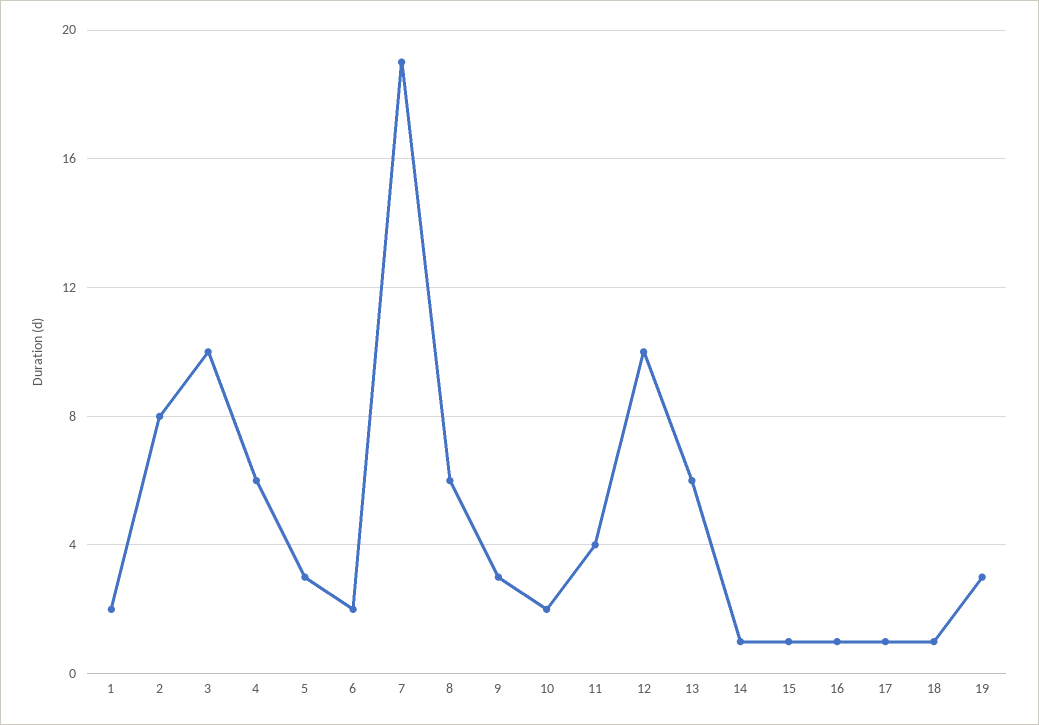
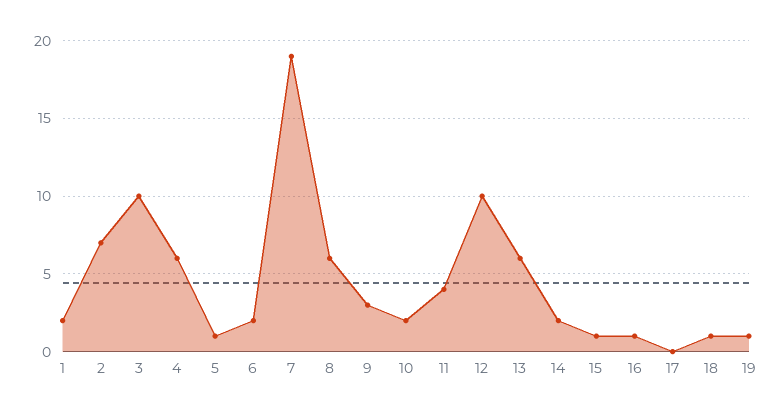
2: 8 -> 7
5: 3 -> 1
14: 1 -> 2
17: 1 -> 0
19: 3 -> 1

